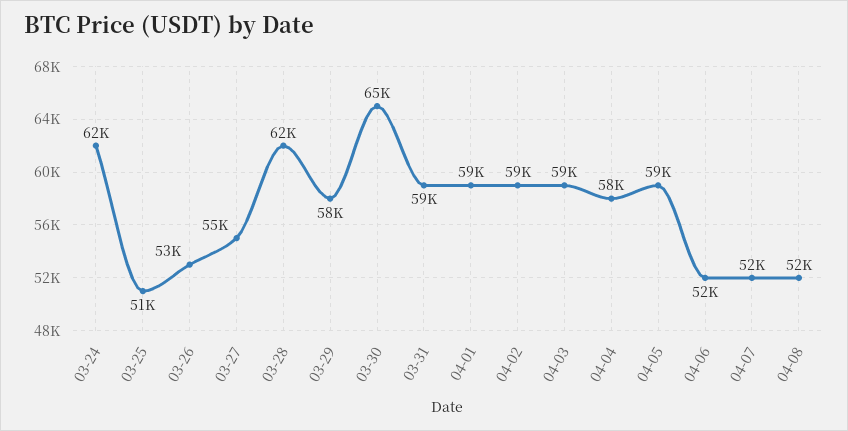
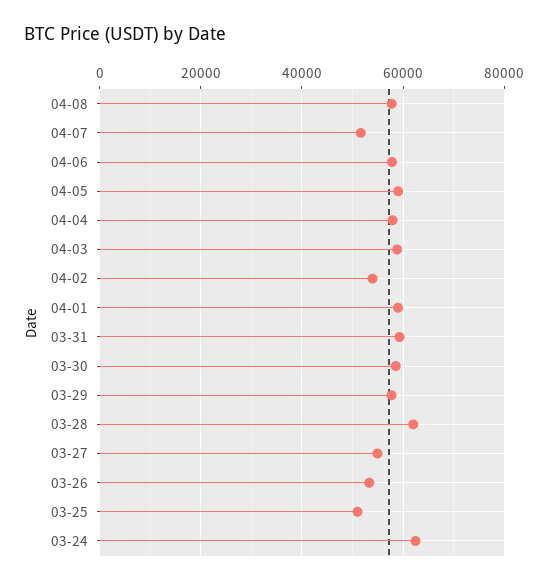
03-30: 65000 -> 58000
04-02: 59000 -> 54000
04-06: 52000 -> 58000
04-08: 52000 -> 58000

